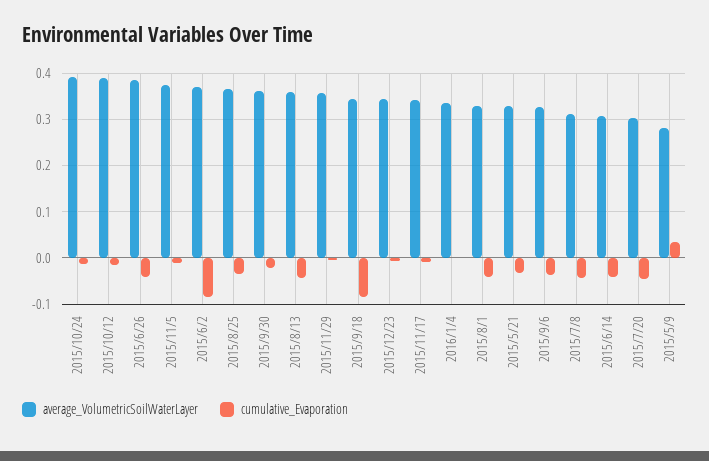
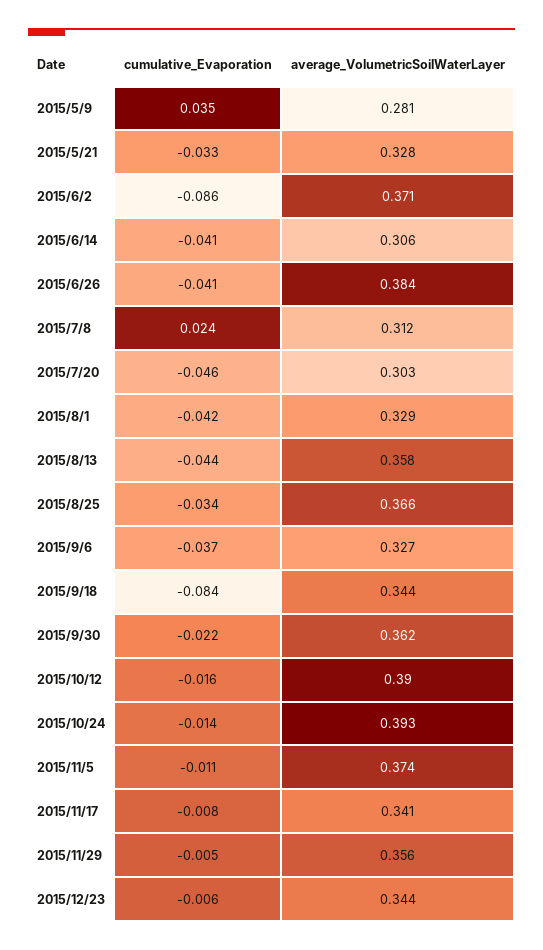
average_VolumetricSoilWaterLayer, 2016/1/4: 0.34 -> none
cumulative_Evaporation, 2016/1/4: 0 -> none
cumulative_Evaporation, 2015/7/8: -0.04 -> 0.024

